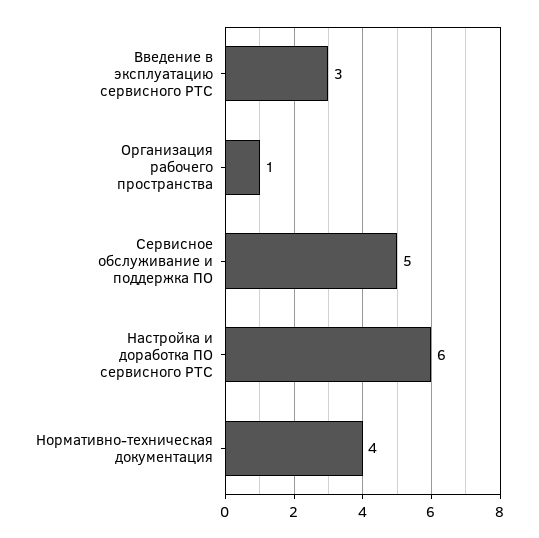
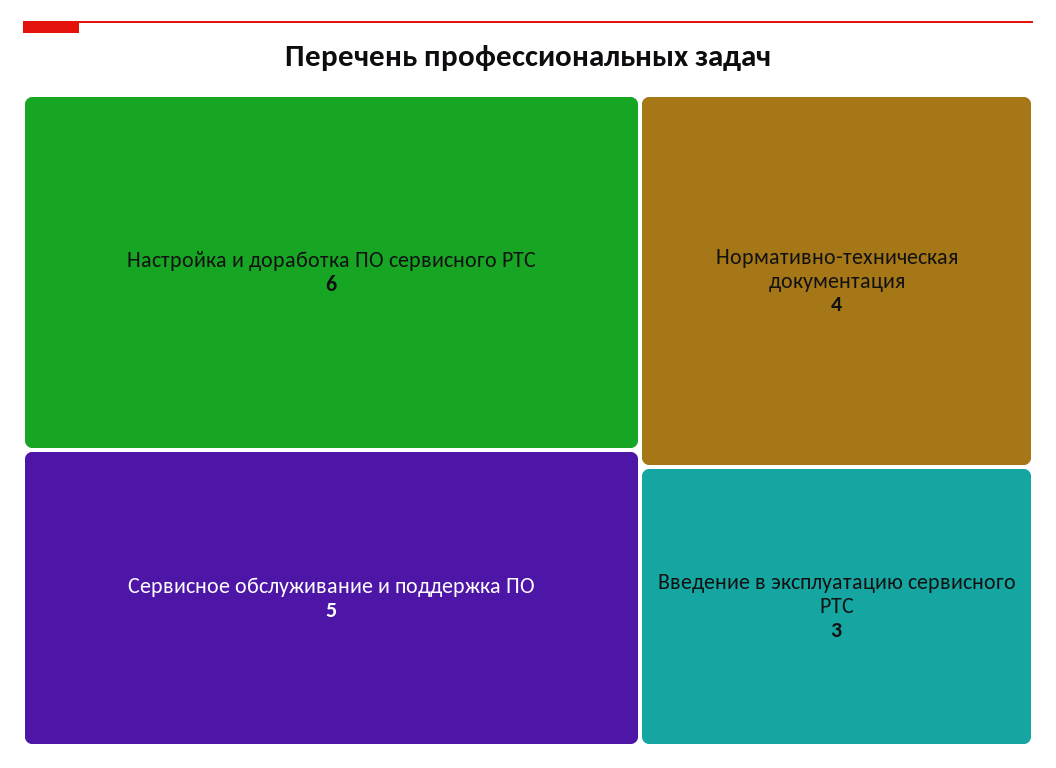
Организация рабочего пространства: 1 -> none

